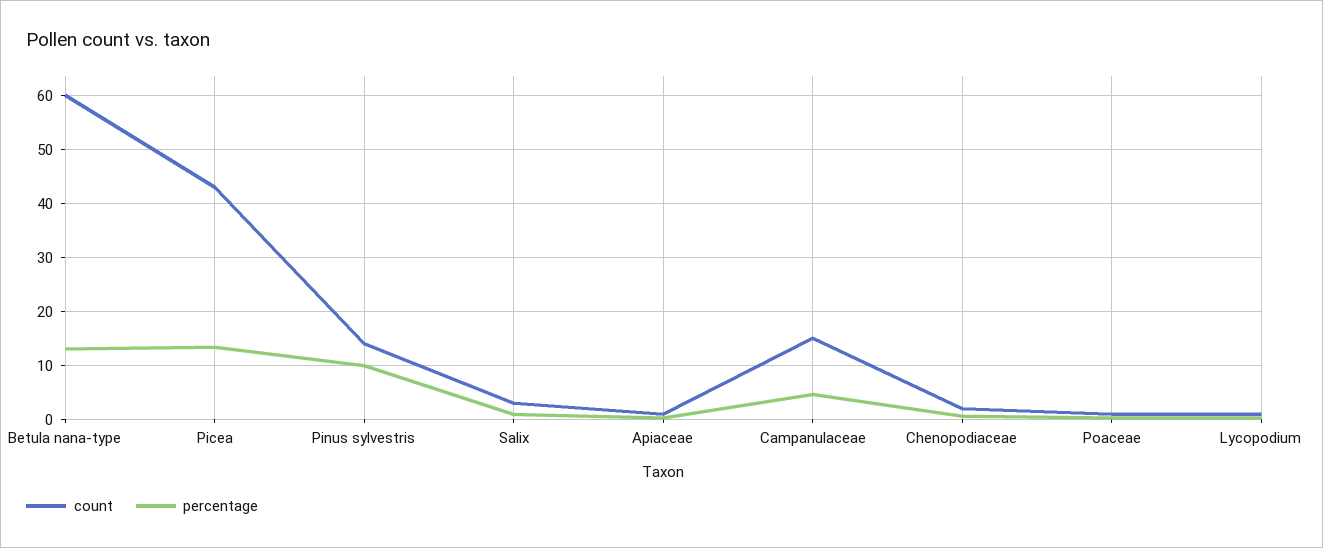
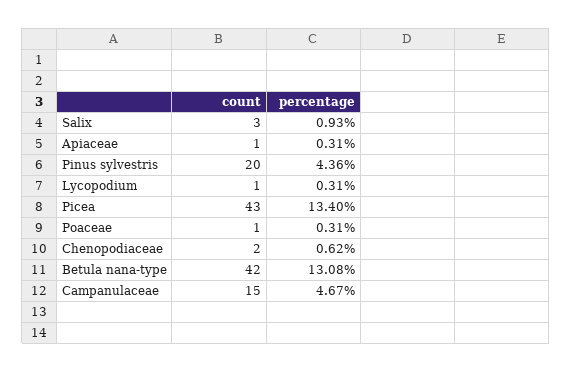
count, Betula nana-type: 60 -> 42
count, Pinus sylvestris: 14 -> 20
percentage, Pinus sylvestris: 10 -> 4.36

